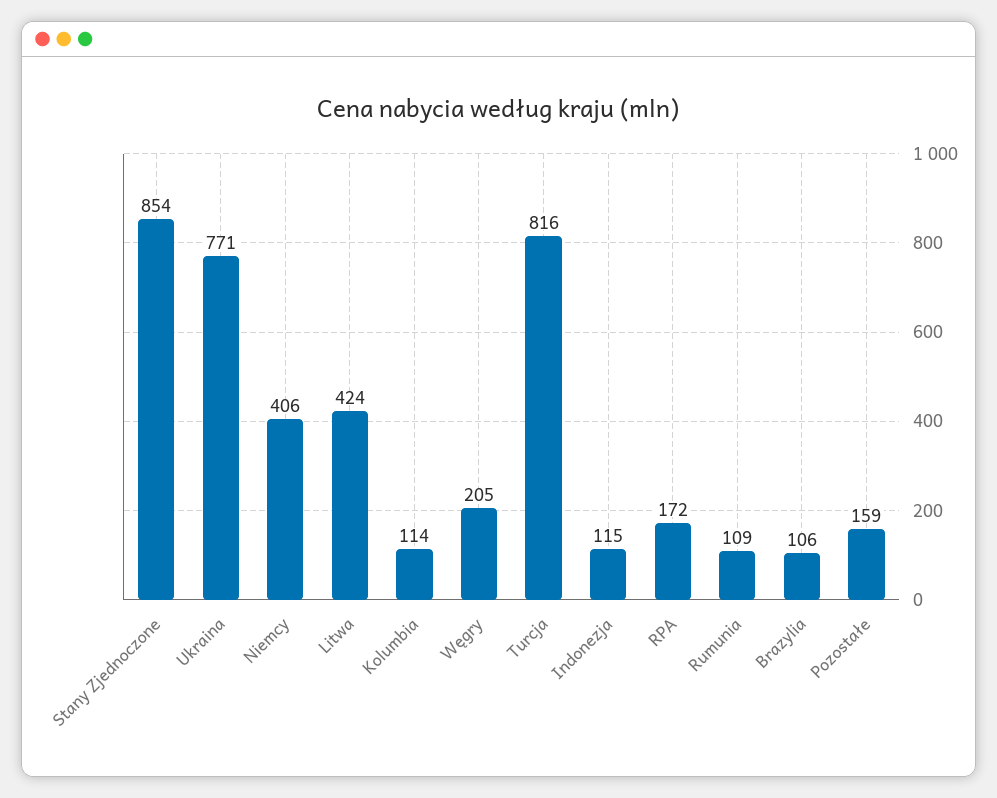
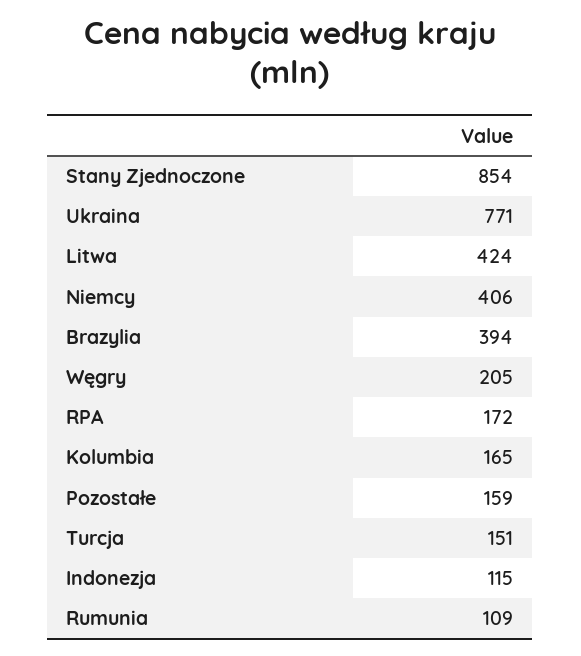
Kolumbia: 114 -> 165
Turcja: 816 -> 151
Brazylia: 106 -> 394

